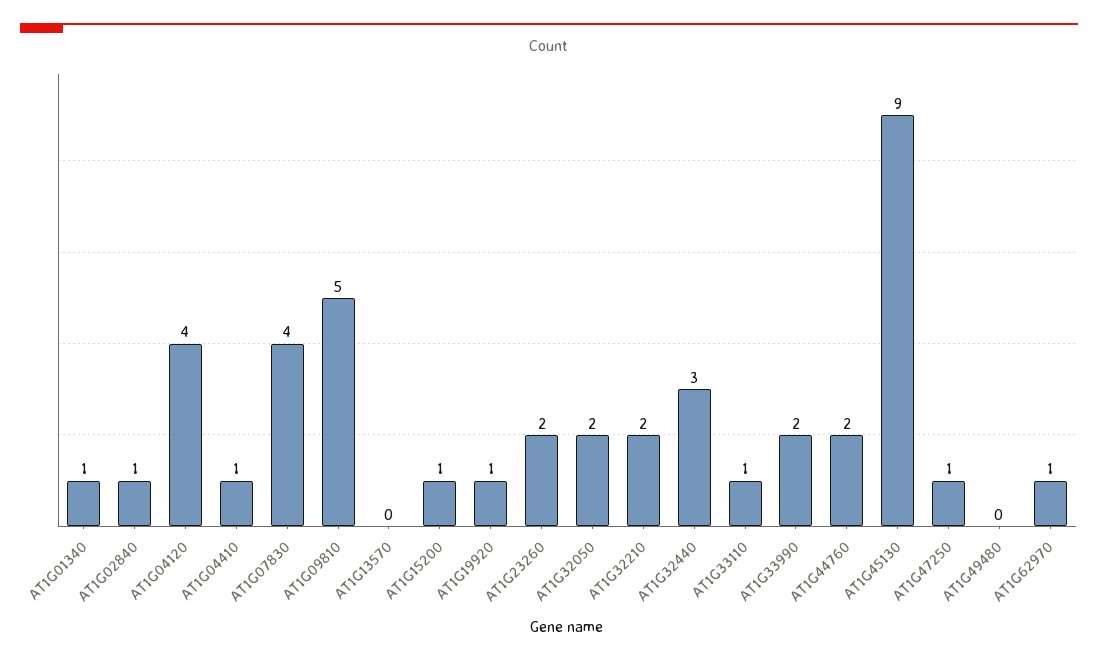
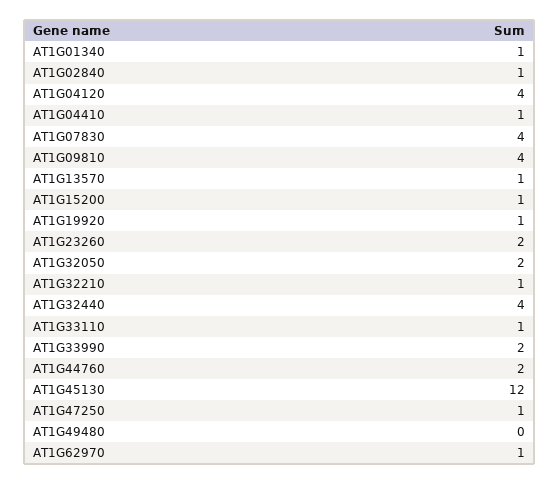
AT1G09810: 5 -> 4
AT1G13570: 0 -> 1
AT1G32210: 2 -> 1
AT1G32440: 3 -> 4
AT1G45130: 9 -> 12

